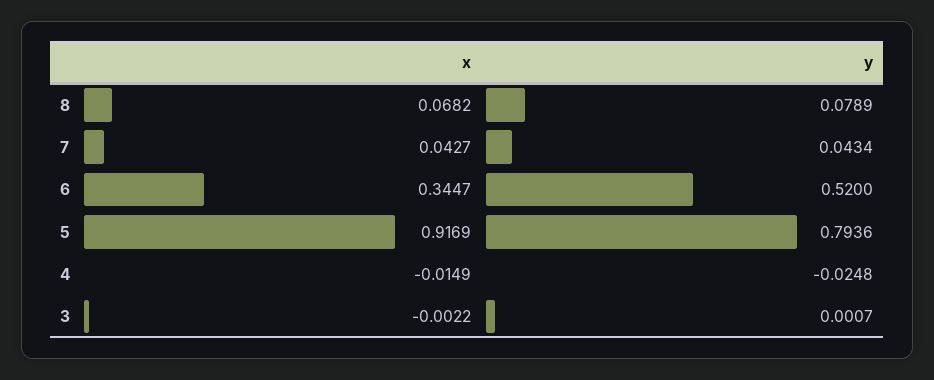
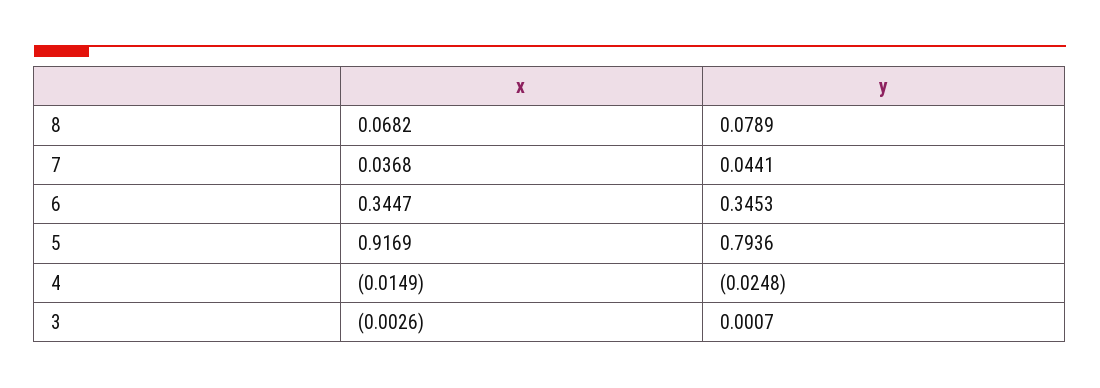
x, 7: 0.0427 -> 0.0368
y, 7: 0.0434 -> 0.0441
y, 6: 0.52 -> 0.3453
x, 3: -0.0022 -> -0.0026

